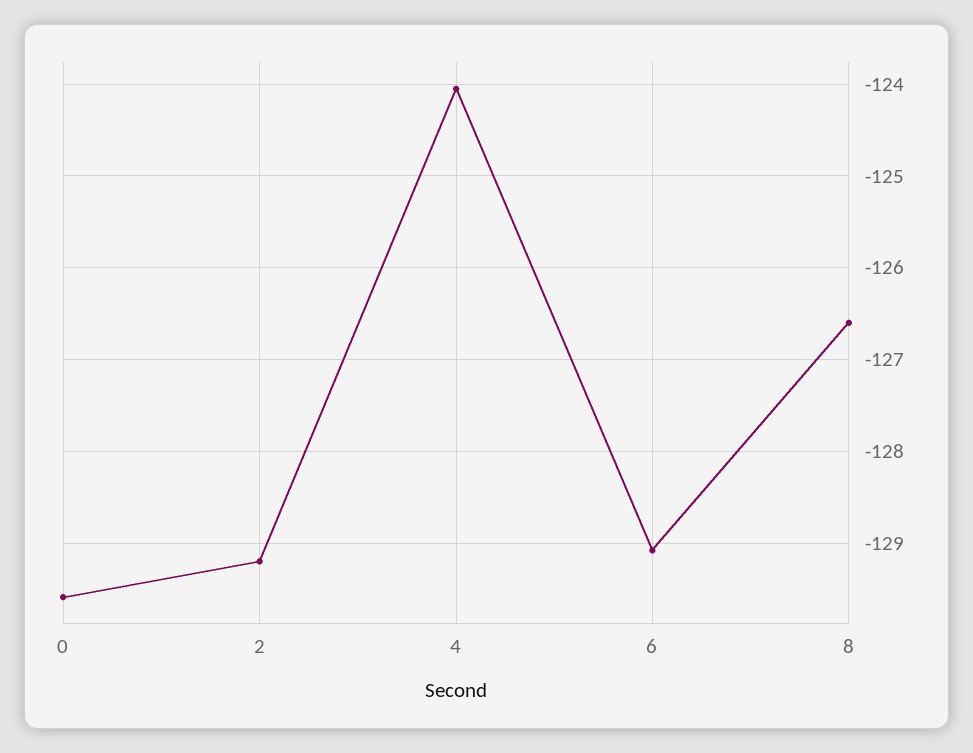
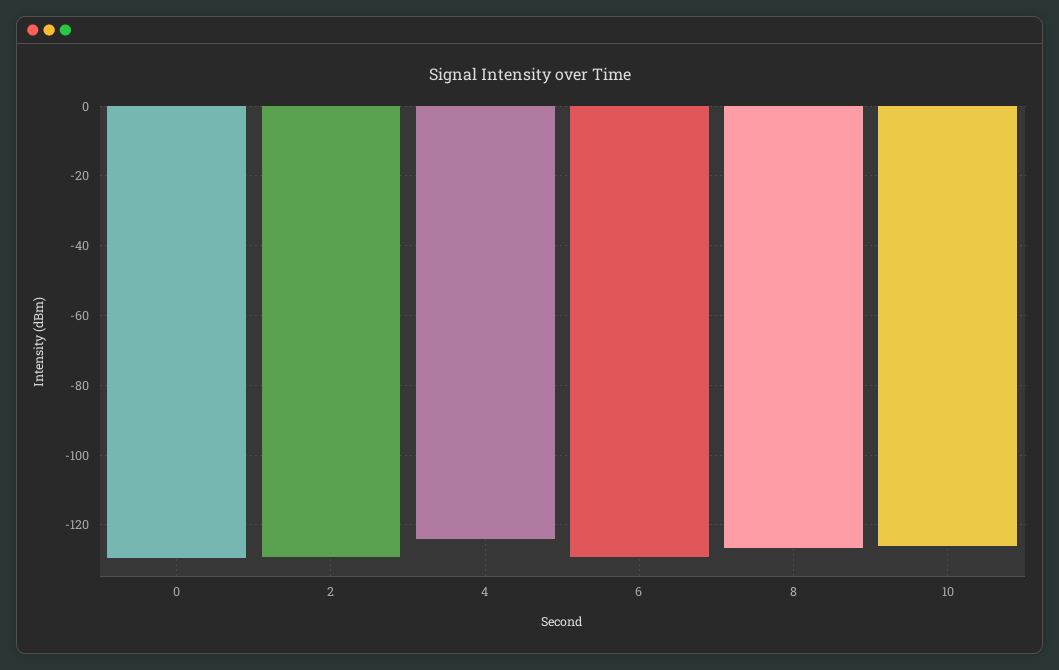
10: none -> -126

